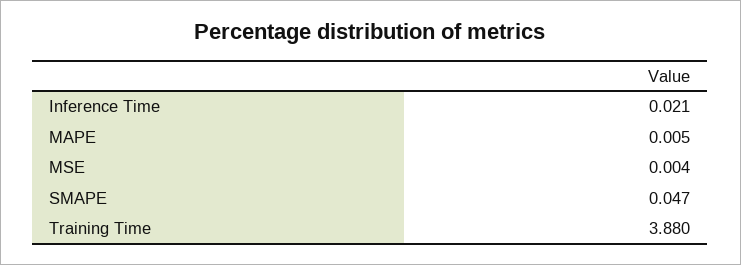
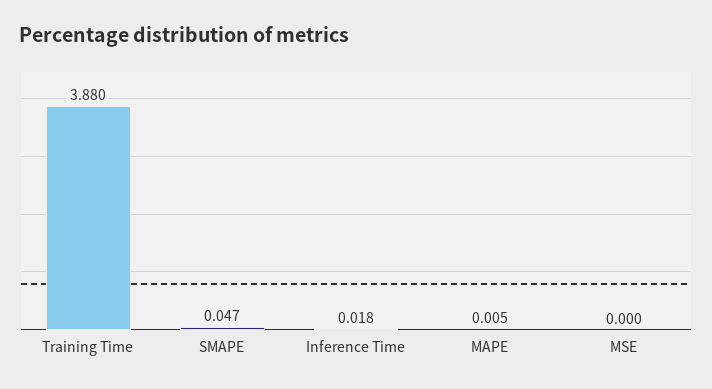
Inference Time: 0.021 -> 0.018
MSE: 0.004 -> 0

